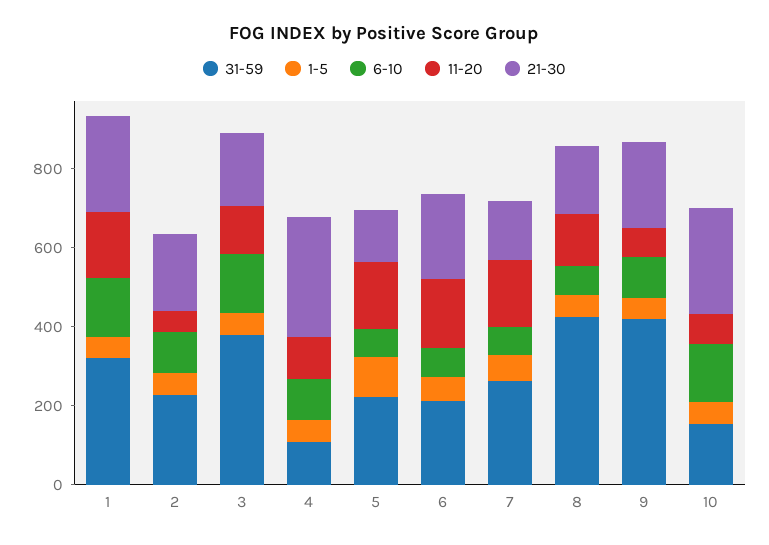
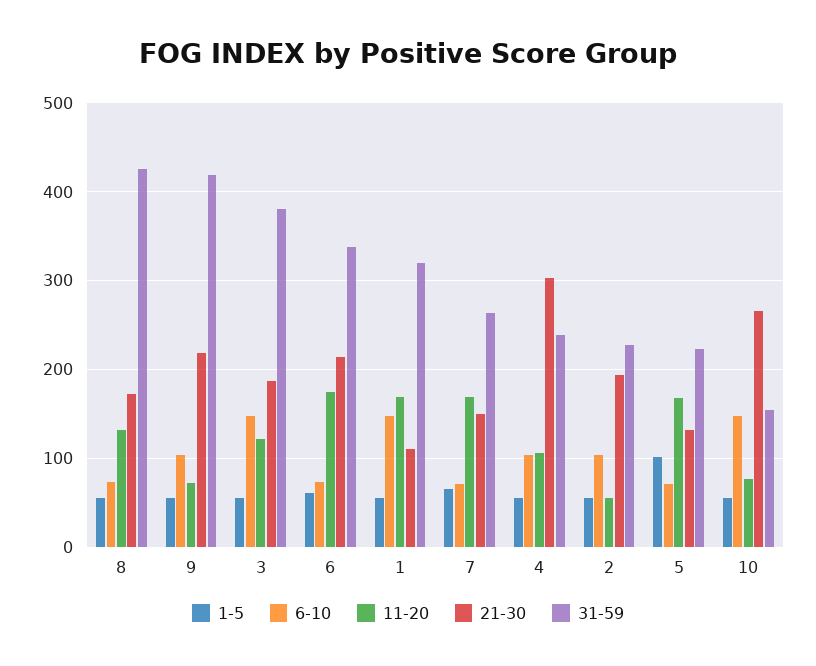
21-30, 1: 250 -> 110
31-59, 4: 100 -> 240
31-59, 6: 200 -> 340

